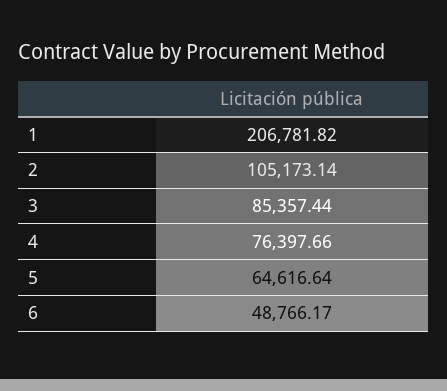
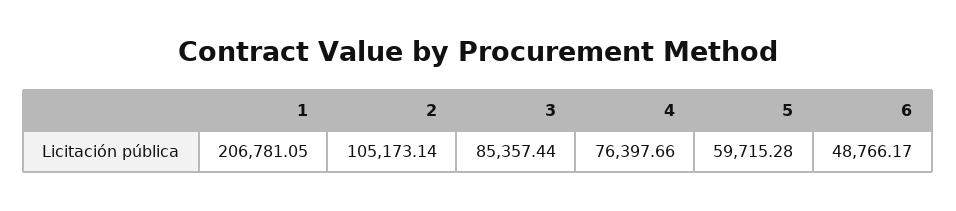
1: 206781.82 -> 206781.05
5: 64616.64 -> 59715.28

